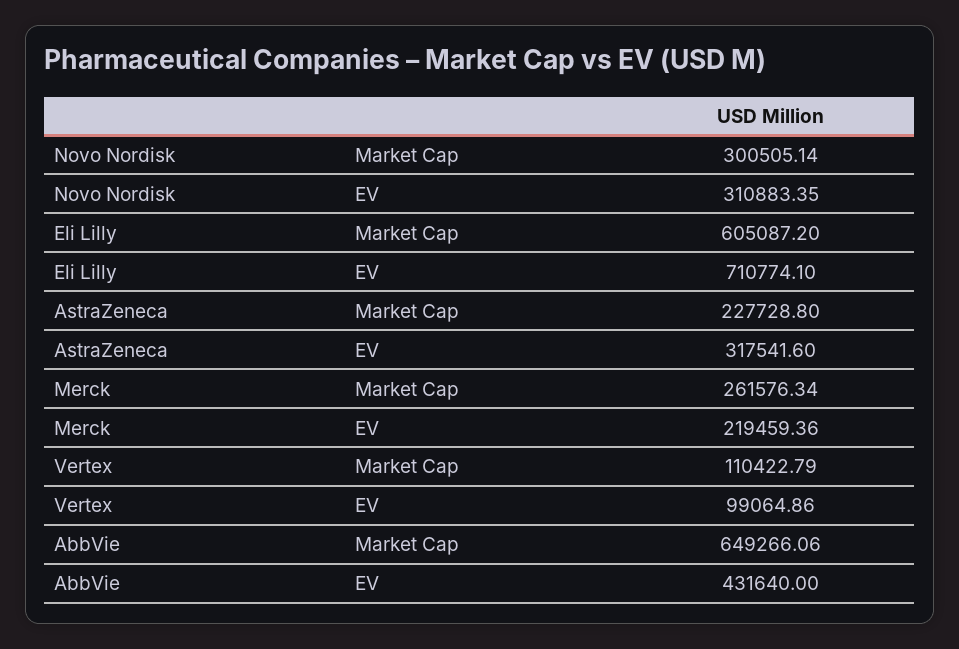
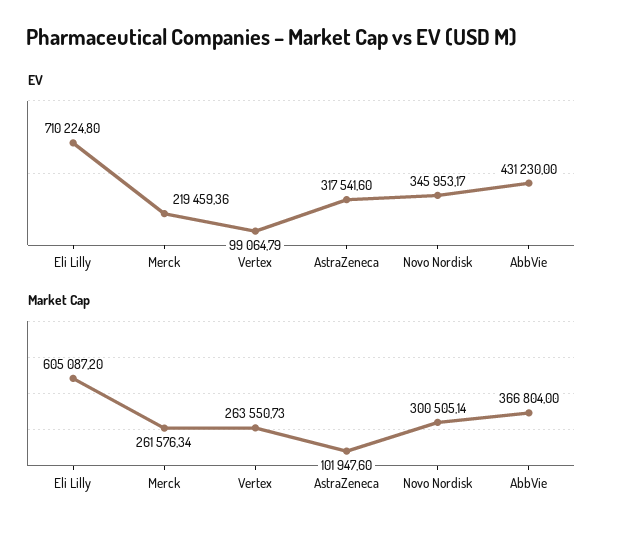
EV, Novo Nordisk: 310883.35 -> 345953.17
EV, Eli Lilly: 710774.1 -> 710224.8
Market Cap, AstraZeneca: 227728.8 -> 101947.6
Market Cap, Vertex: 110422.79 -> 263550.73
EV, Vertex: 99064.86 -> 99064.79
Market Cap, AbbVie: 649266.06 -> 366804
EV, AbbVie: 431640 -> 431230

